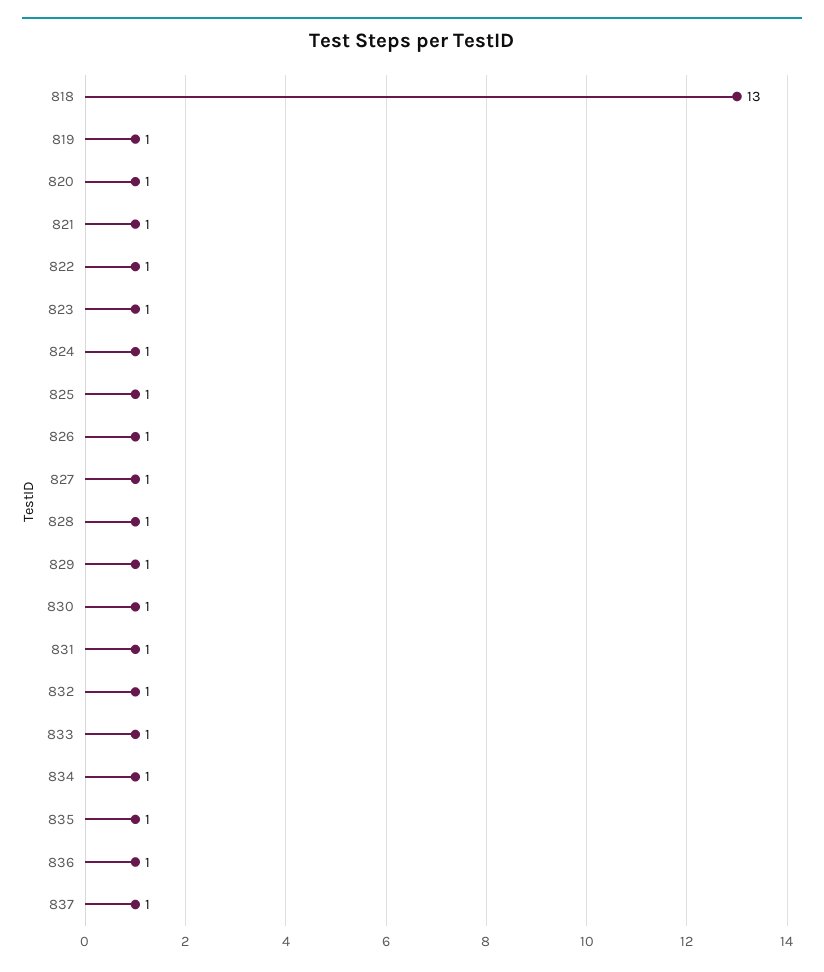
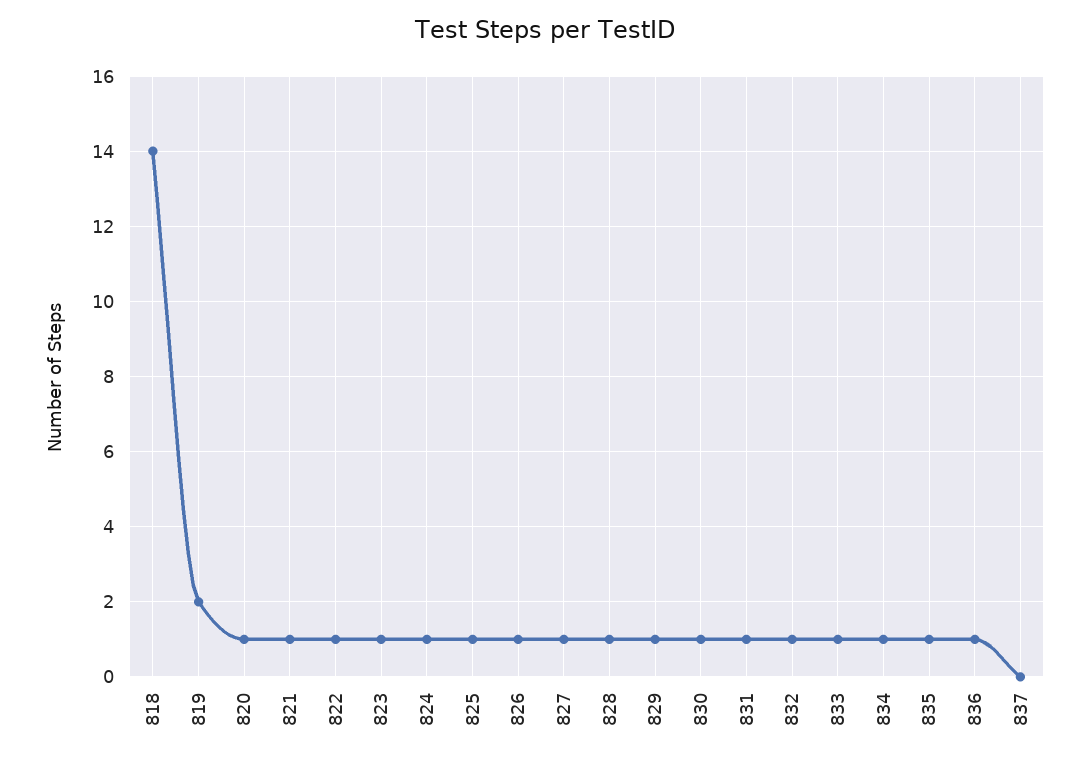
818: 13 -> 14
819: 1 -> 2
837: 1 -> 0

